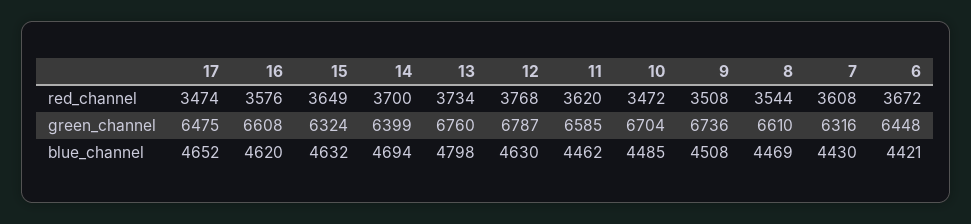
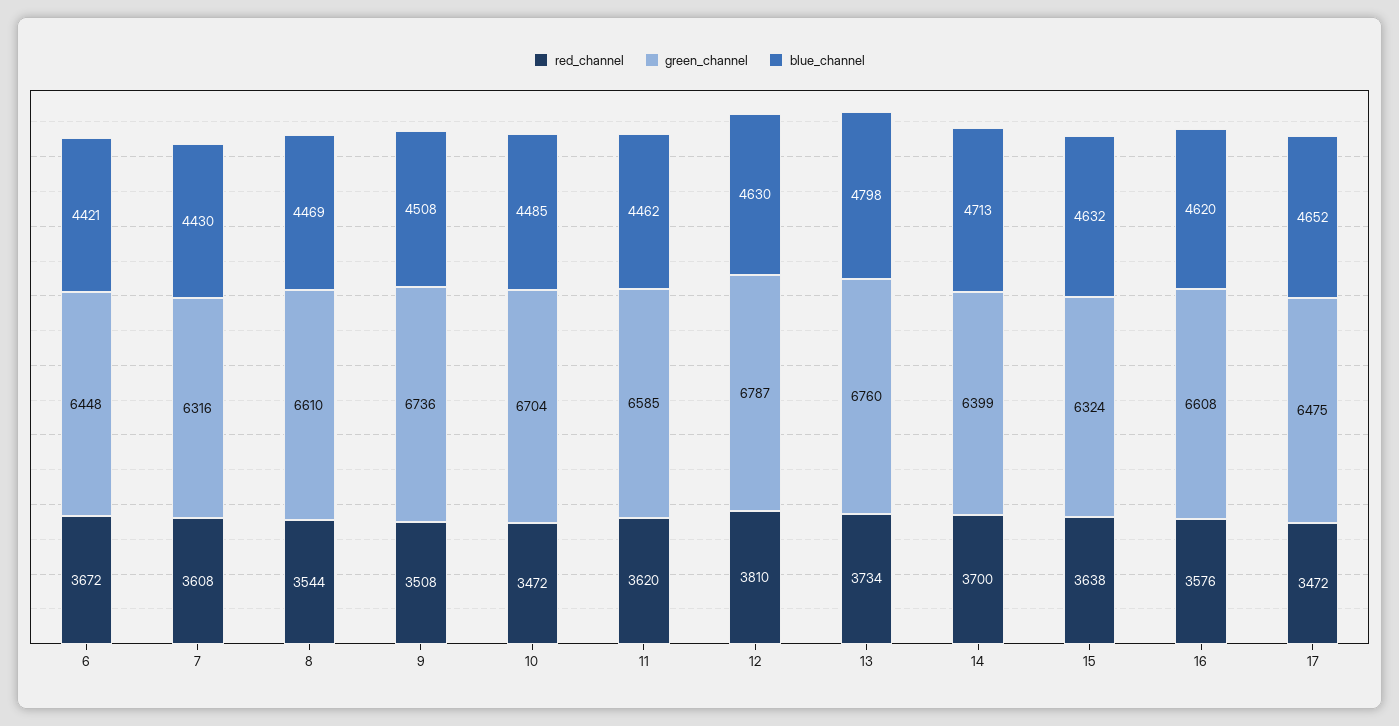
red_channel, 17: 3474 -> 3472
red_channel, 15: 3649 -> 3638
red_channel, 12: 3768 -> 3810
blue_channel, 14: 4694 -> 4713

